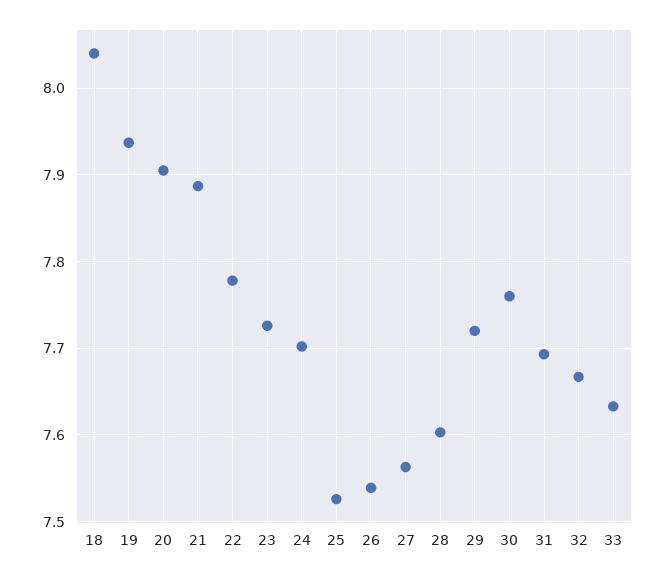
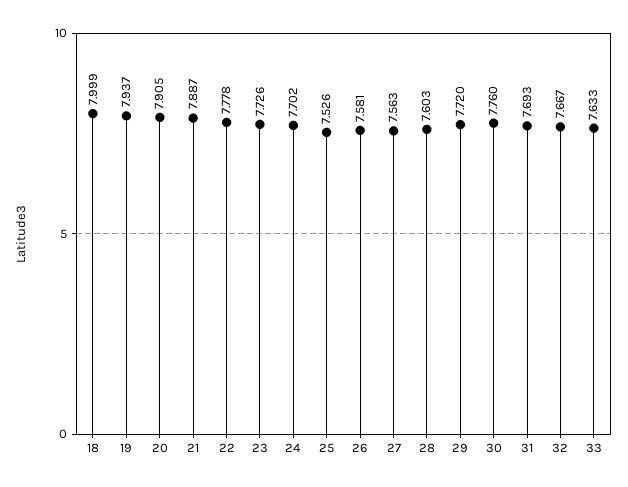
18: 8.04 -> 7.999
26: 7.54 -> 7.581

